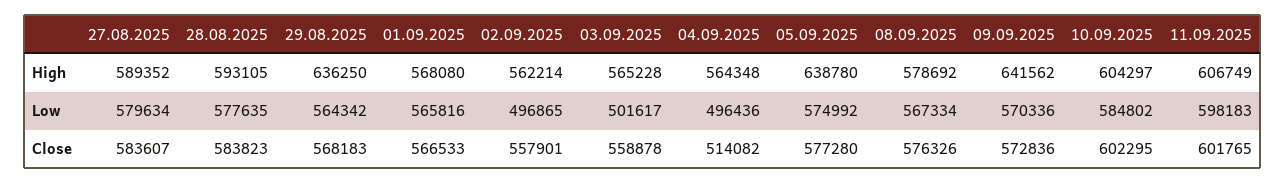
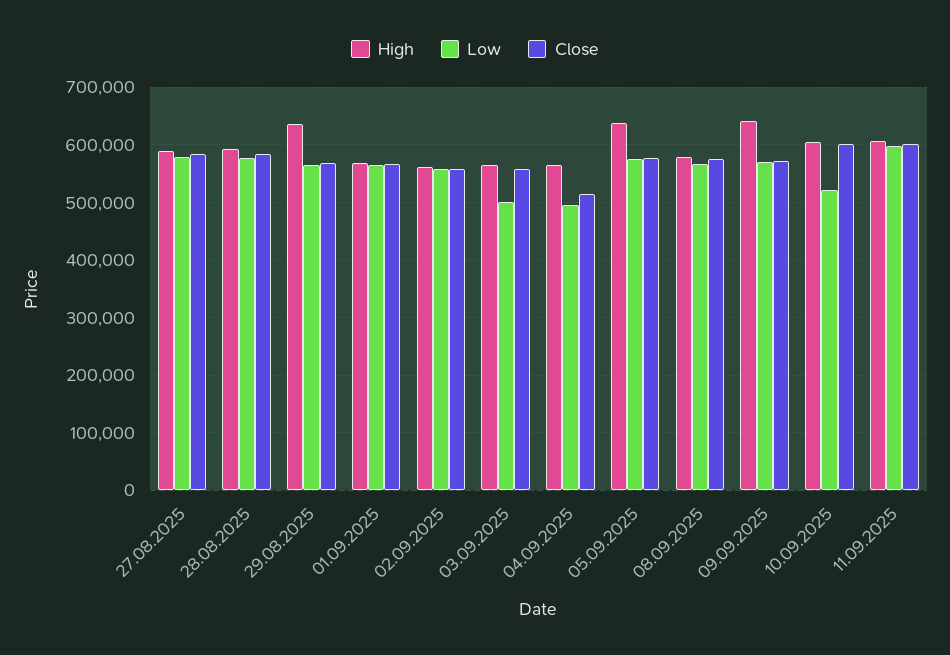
Low, 02.09.2025: 496865 -> 560000
Low, 10.09.2025: 584802 -> 520000

